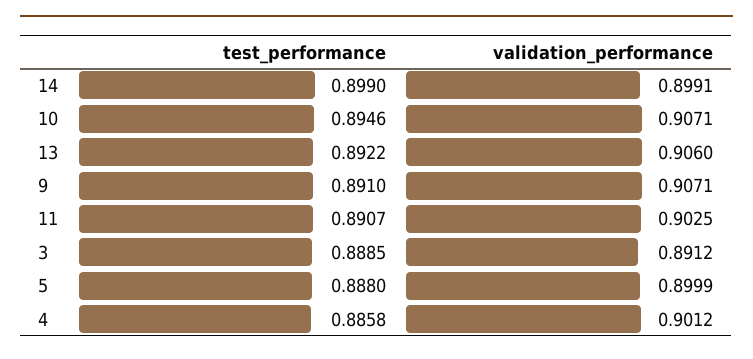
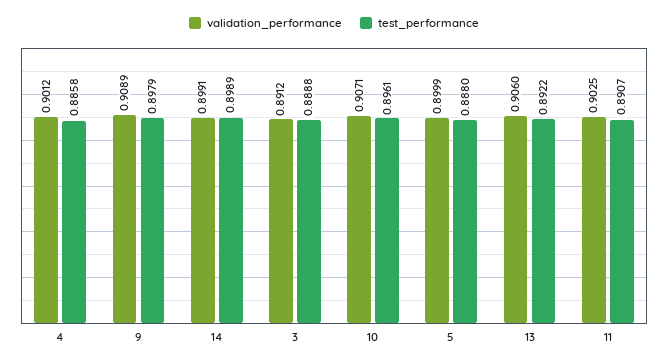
test_performance, 14: 0.899 -> 0.8989
test_performance, 10: 0.8946 -> 0.8961
test_performance, 9: 0.891 -> 0.8979
validation_performance, 9: 0.9071 -> 0.9089
test_performance, 3: 0.8885 -> 0.8888

